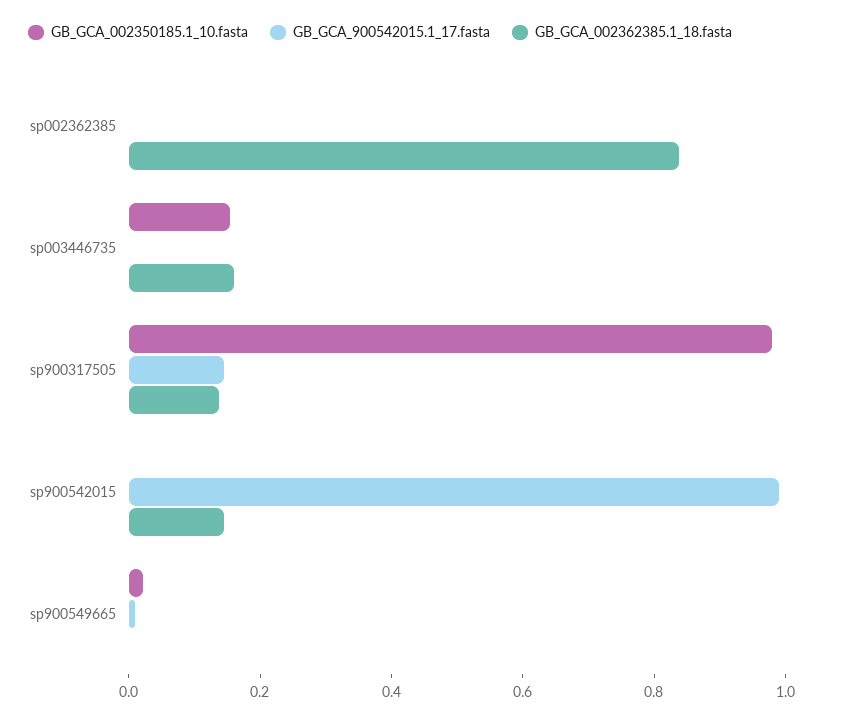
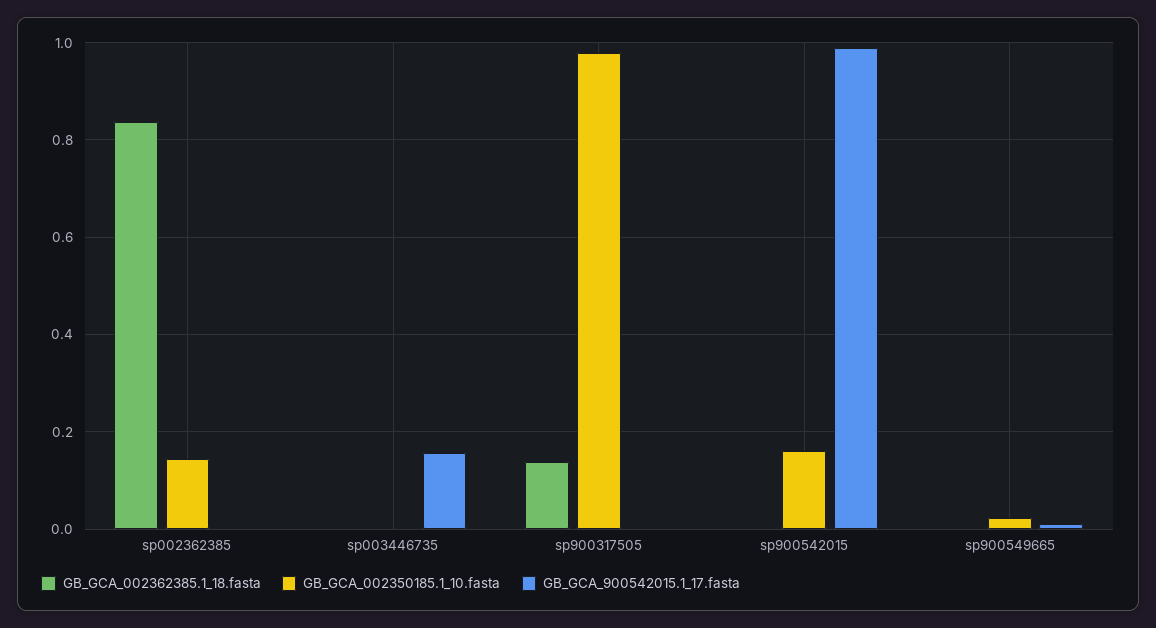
GB_GCA_002350185.1_10.fasta, sp002362385: 0 -> 0.14
GB_GCA_002350185.1_10.fasta, sp003446735: 0.15 -> 0
GB_GCA_900542015.1_17.fasta, sp003446735: 0 -> 0.16
GB_GCA_002362385.1_18.fasta, sp003446735: 0.15 -> 0
GB_GCA_900542015.1_17.fasta, sp900317505: 0.15 -> 0
GB_GCA_002350185.1_10.fasta, sp900542015: 0 -> 0.16
GB_GCA_002362385.1_18.fasta, sp900542015: 0.15 -> 0

